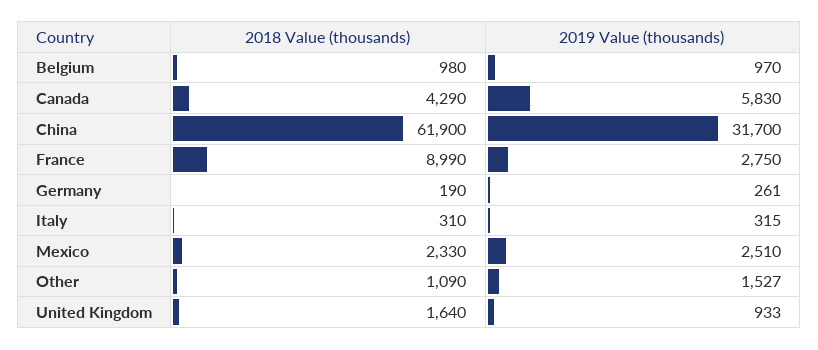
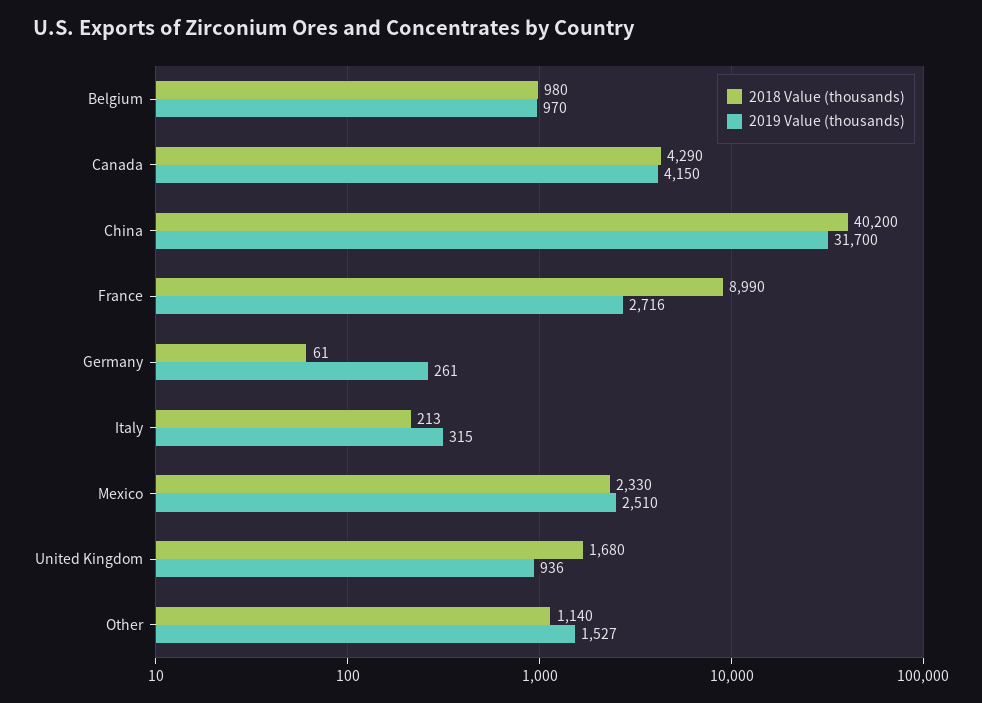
2019 Value (thousands), Canada: 5830 -> 4150
2018 Value (thousands), China: 61900 -> 40200
2019 Value (thousands), France: 2750 -> 2716
2018 Value (thousands), Germany: 190 -> 61
2018 Value (thousands), Italy: 310 -> 213
2018 Value (thousands), Other: 1090 -> 1140
2018 Value (thousands), United Kingdom: 1640 -> 1680
2019 Value (thousands), United Kingdom: 933 -> 936

